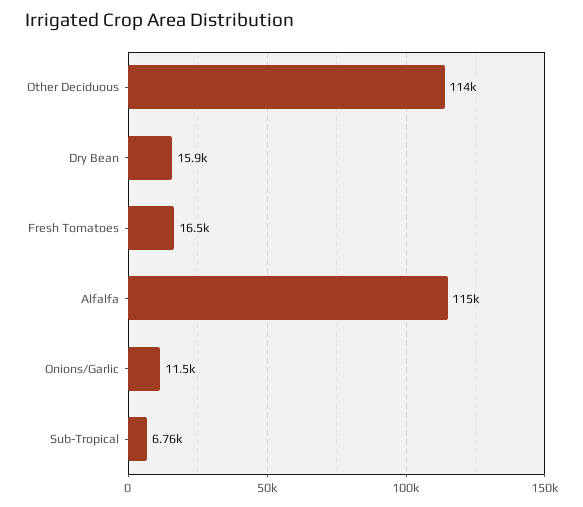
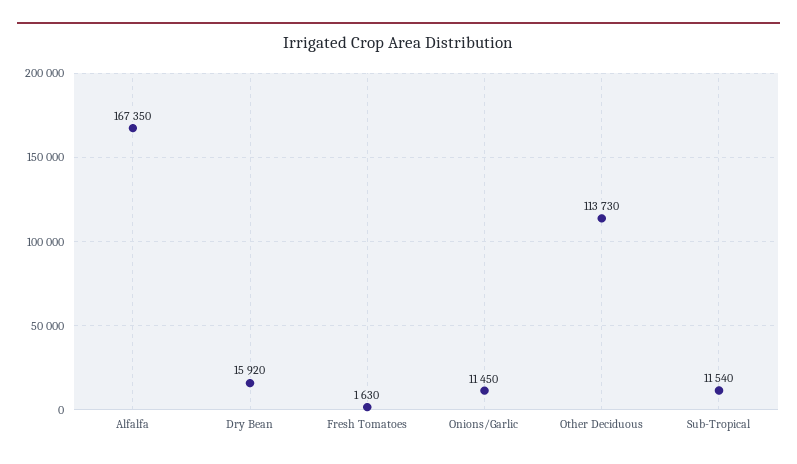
Fresh Tomatoes: 16500 -> 1630
Alfalfa: 115000 -> 167350
Sub-Tropical: 6760 -> 11540

